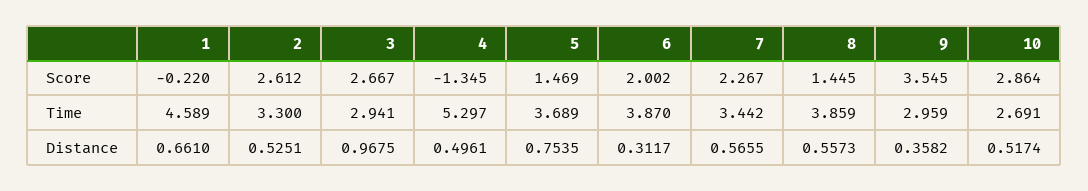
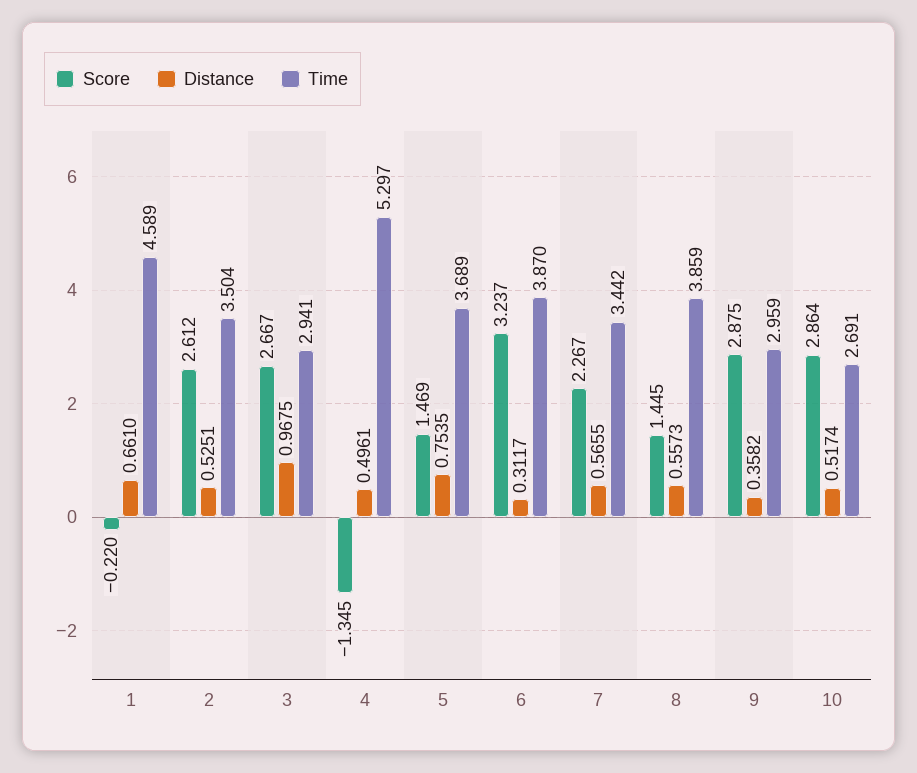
Score, 6: 2.002 -> 3.237
Score, 9: 3.545 -> 2.875
Time, 2: 3.3 -> 3.504

